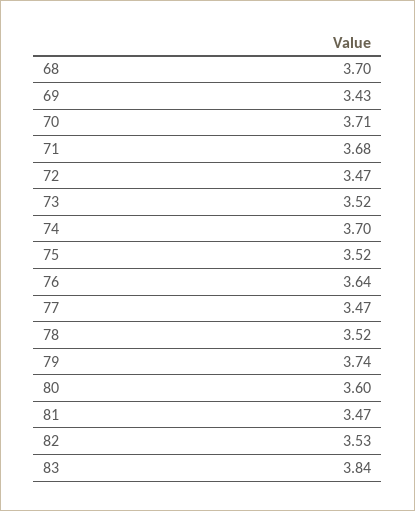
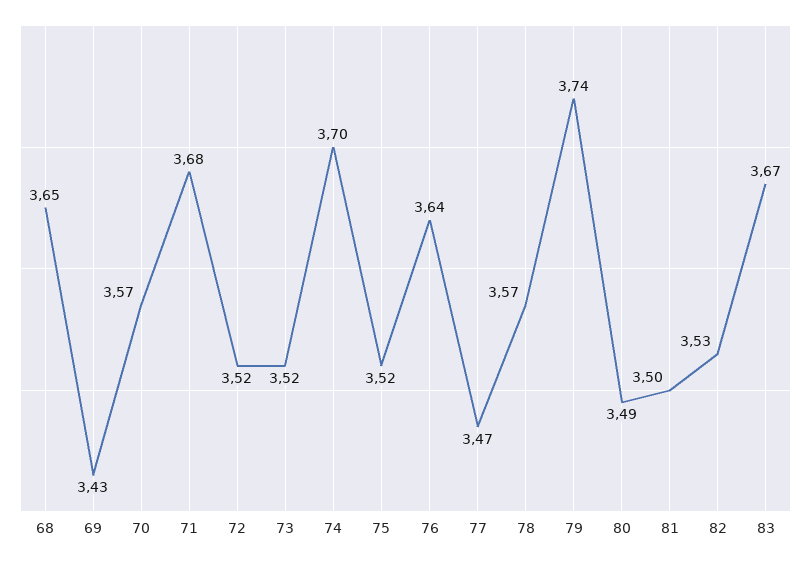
68: 3.7 -> 3.65
70: 3.71 -> 3.57
72: 3.47 -> 3.52
78: 3.52 -> 3.57
80: 3.6 -> 3.49
81: 3.47 -> 3.5
83: 3.84 -> 3.67

